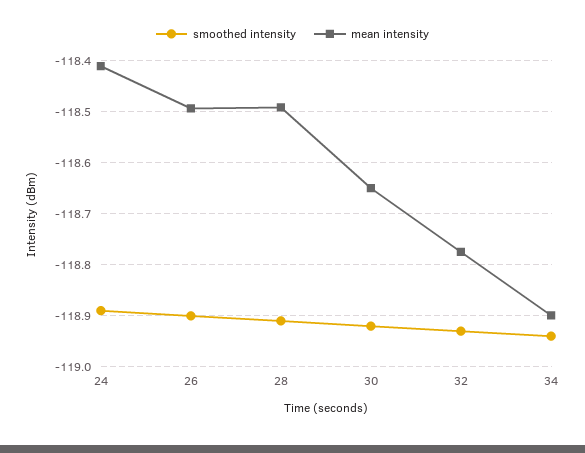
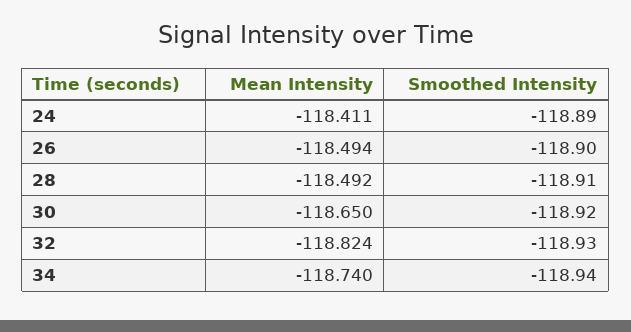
mean intensity, 32: -118.78 -> -118.824
mean intensity, 34: -118.9 -> -118.74

